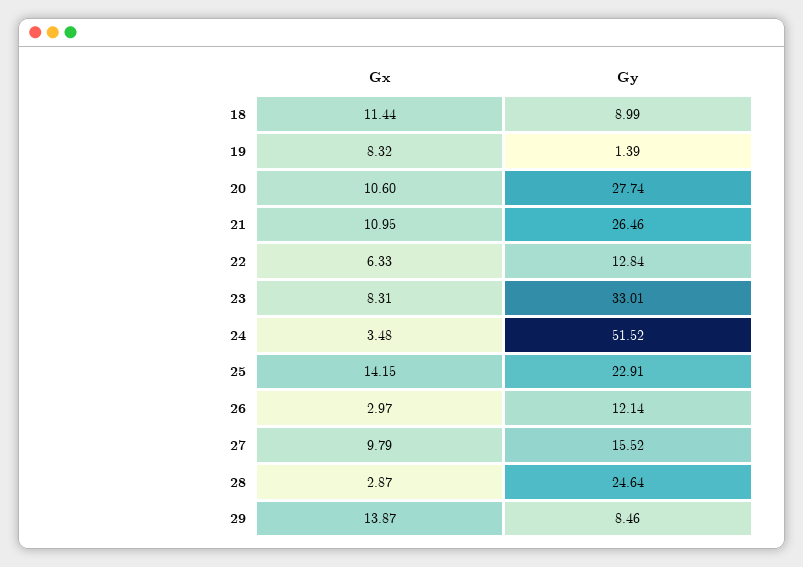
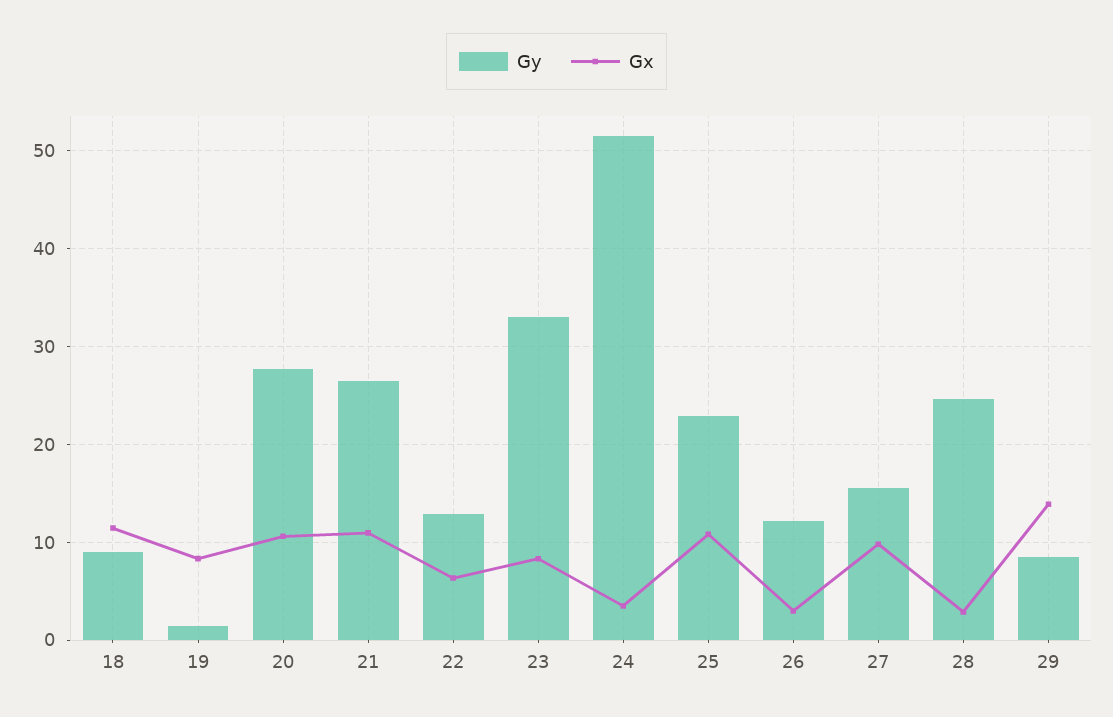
Gx, 25: 14.15 -> 11

